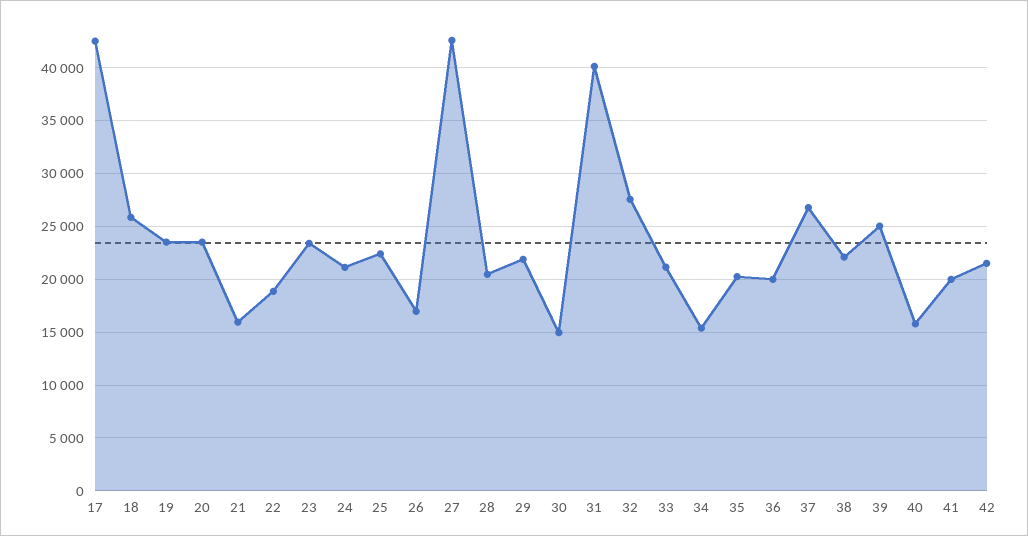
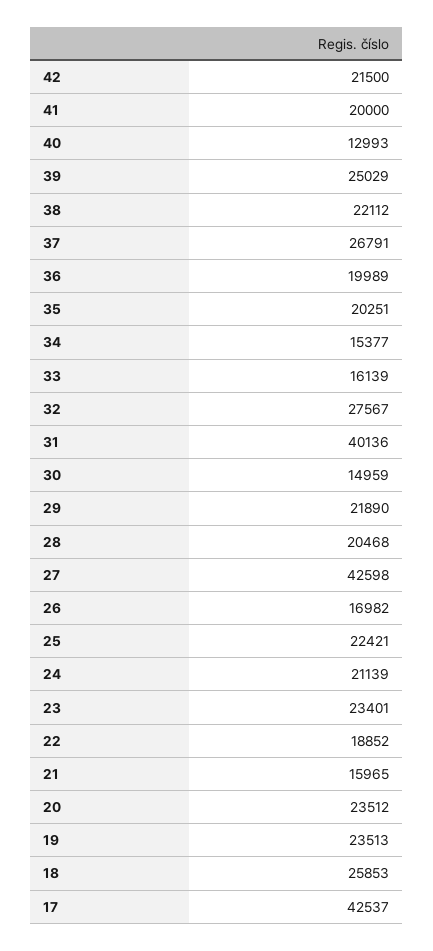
33: 21000 -> 16139
40: 16000 -> 12993

